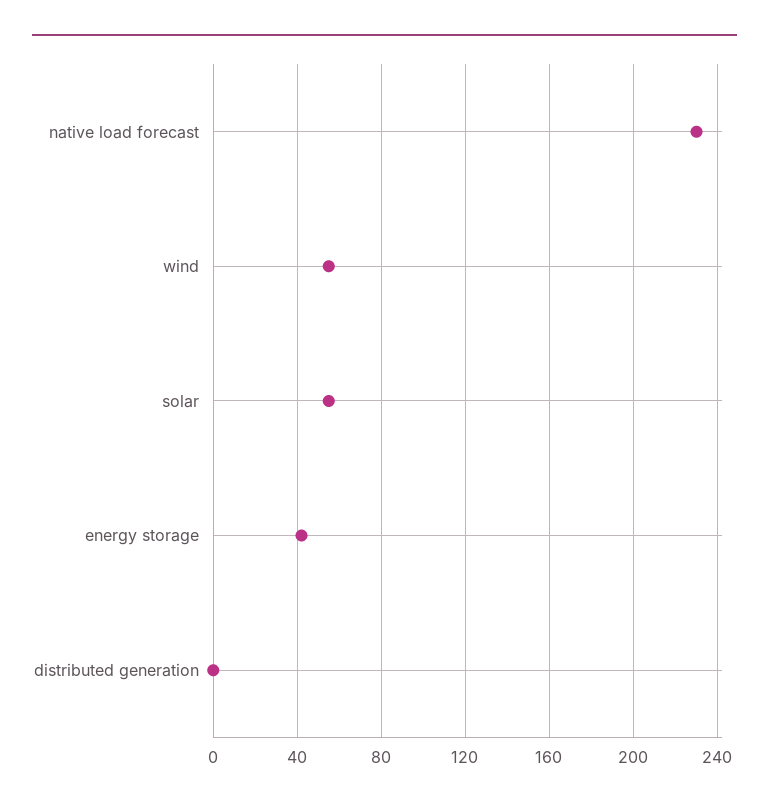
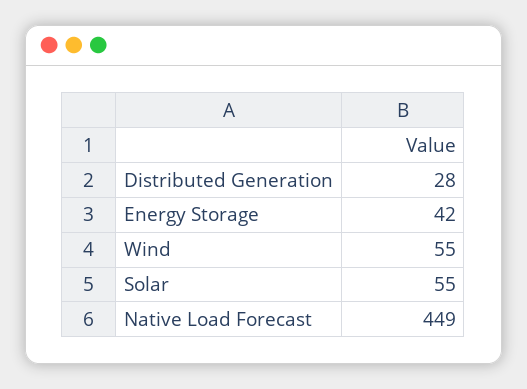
native load forecast: 230 -> 449
distributed generation: 0 -> 28

